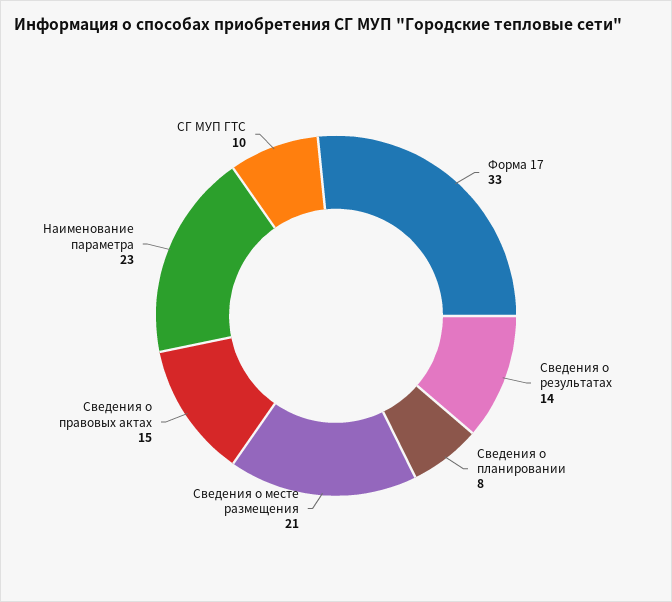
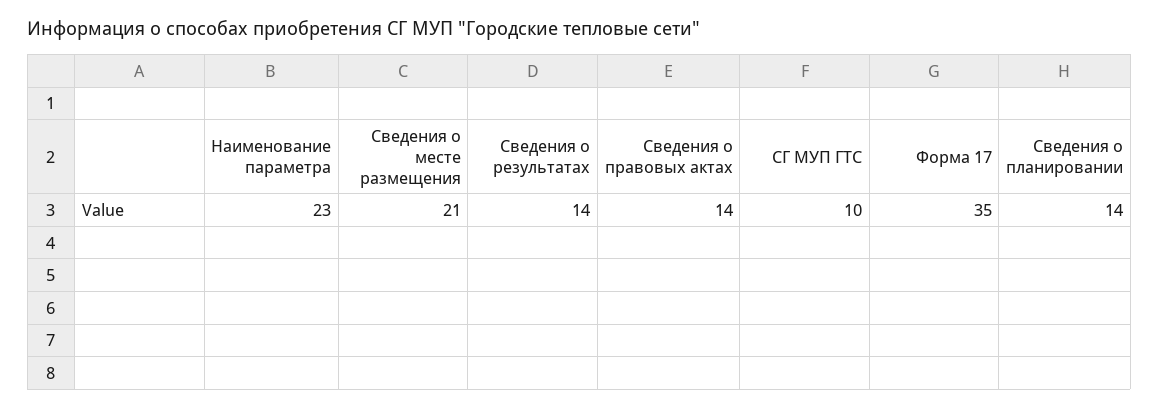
Форма 17: 33 -> 35
Сведения о планировании: 8 -> 14
Сведения о правовых актах: 15 -> 14

